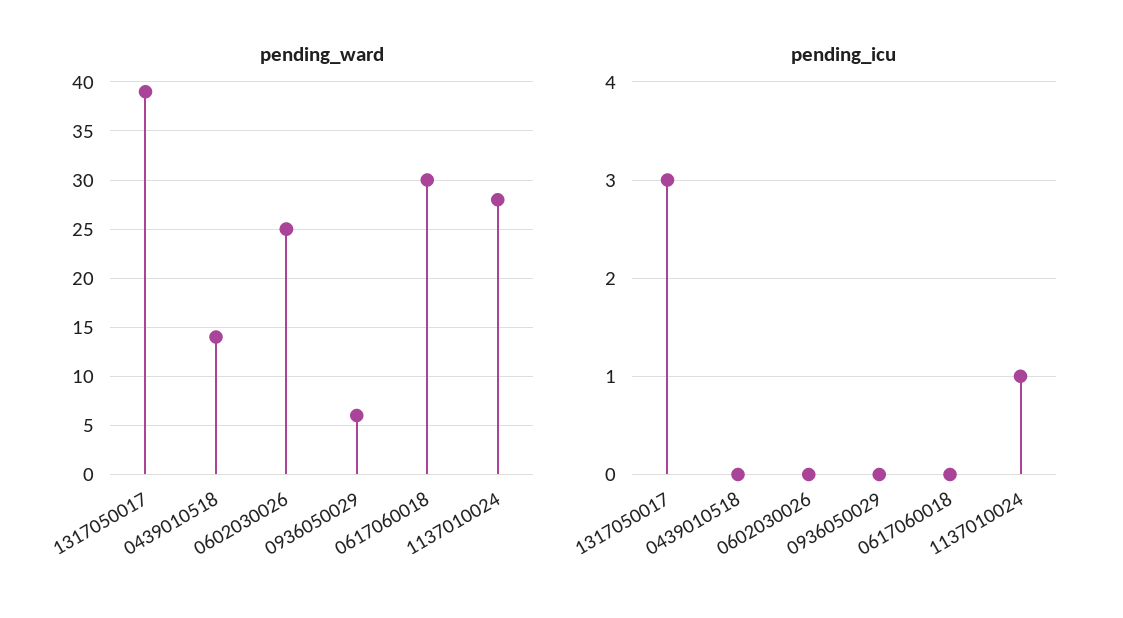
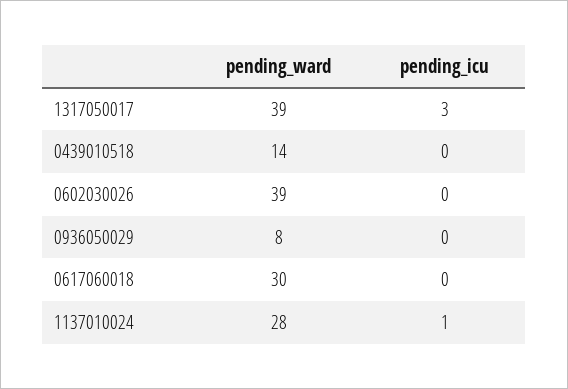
pending_ward, 0602030026: 25 -> 39
pending_ward, 0936050029: 6 -> 8

